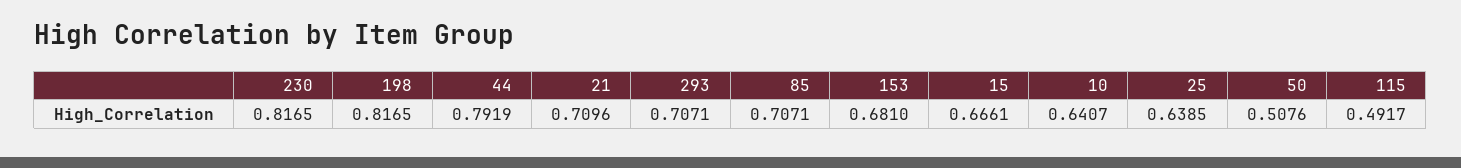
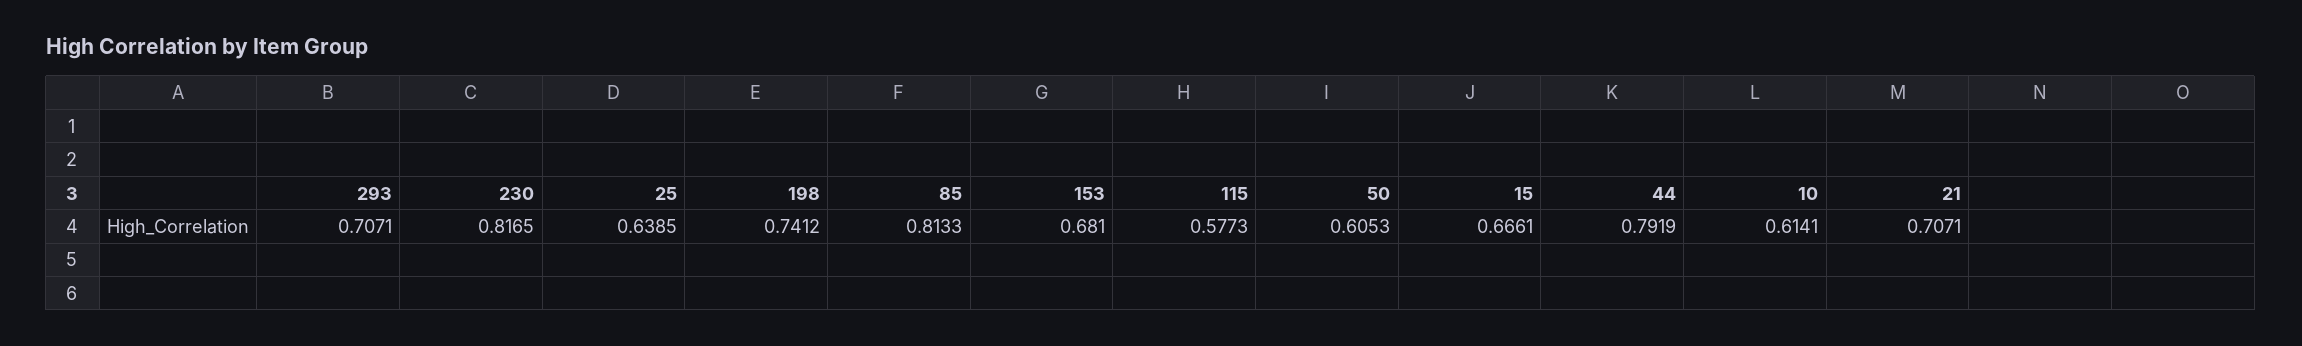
198: 0.8165 -> 0.7412
21: 0.7096 -> 0.7071
85: 0.7071 -> 0.8133
10: 0.6407 -> 0.6141
50: 0.5076 -> 0.6053
115: 0.4917 -> 0.5773

